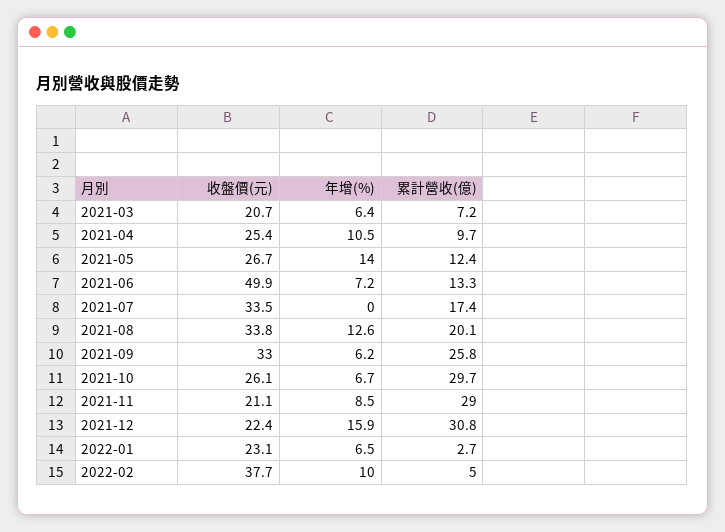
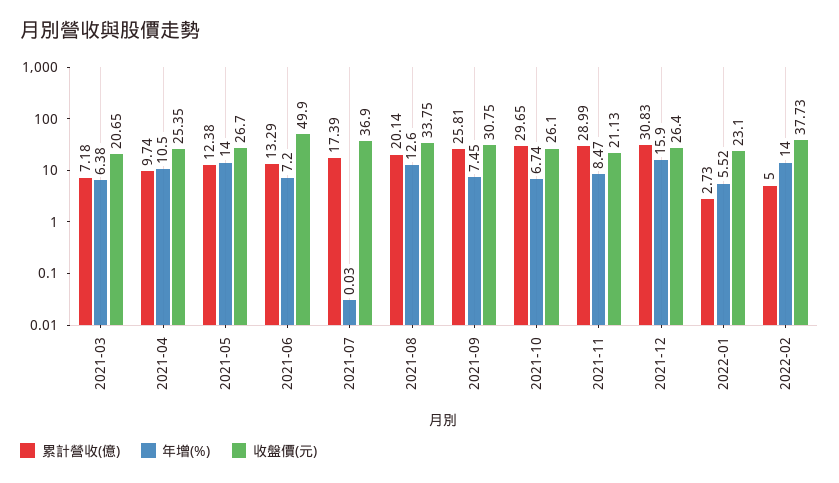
收盤價(元), 2021-07: 33.5 -> 36.9
收盤價(元), 2021-09: 33 -> 30.75
年增(%), 2021-09: 6.2 -> 7.45
收盤價(元), 2021-12: 22.4 -> 26.4
年增(%), 2022-01: 6.5 -> 5.52
年增(%), 2022-02: 10 -> 14

